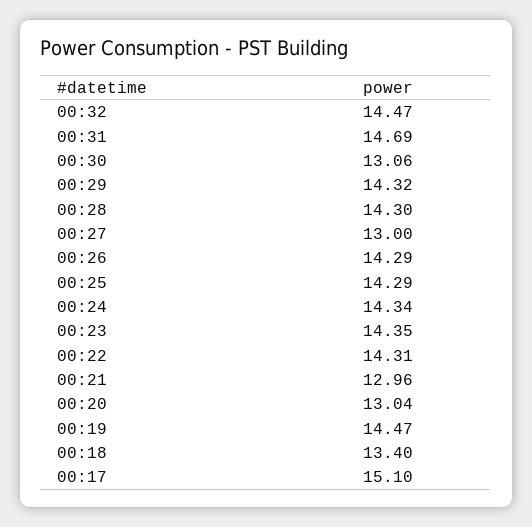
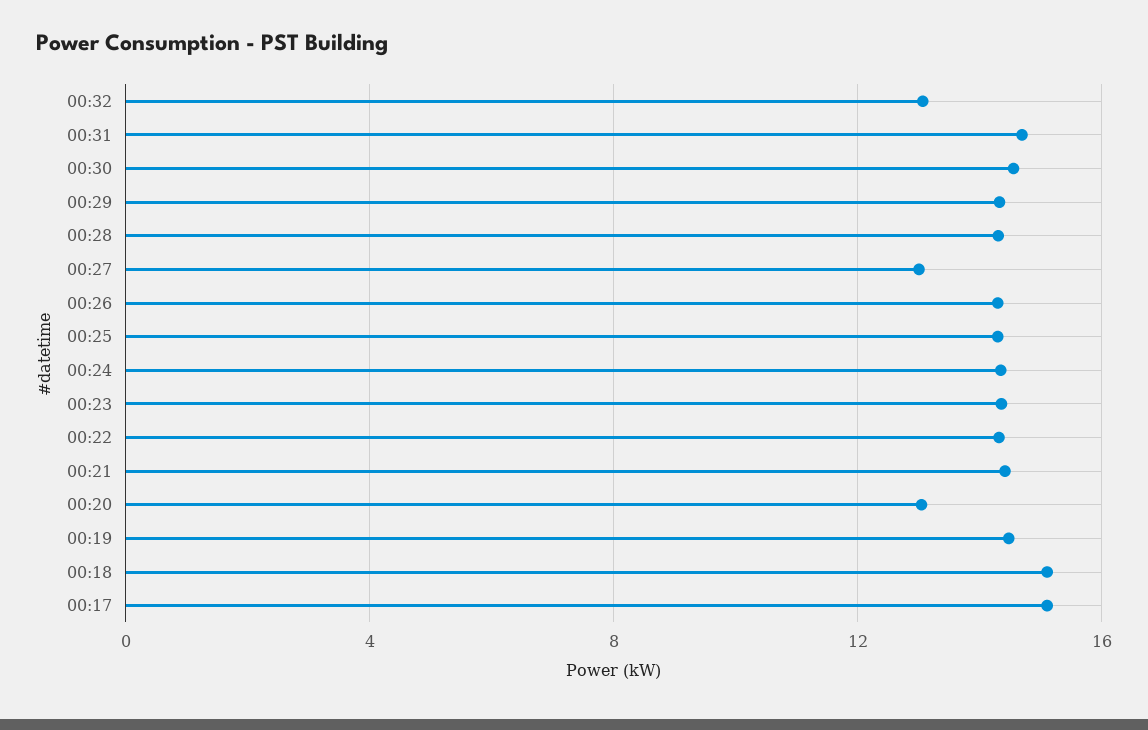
00:32: 14.47 -> 13
00:30: 13.06 -> 14.5
00:21: 12.96 -> 14.5
00:18: 13.4 -> 15

